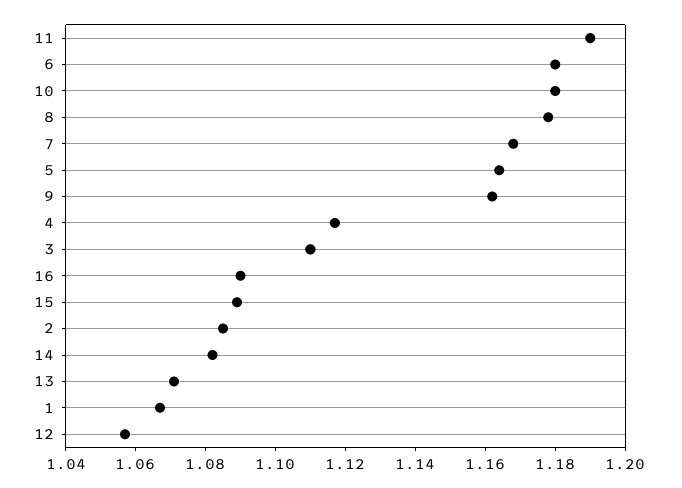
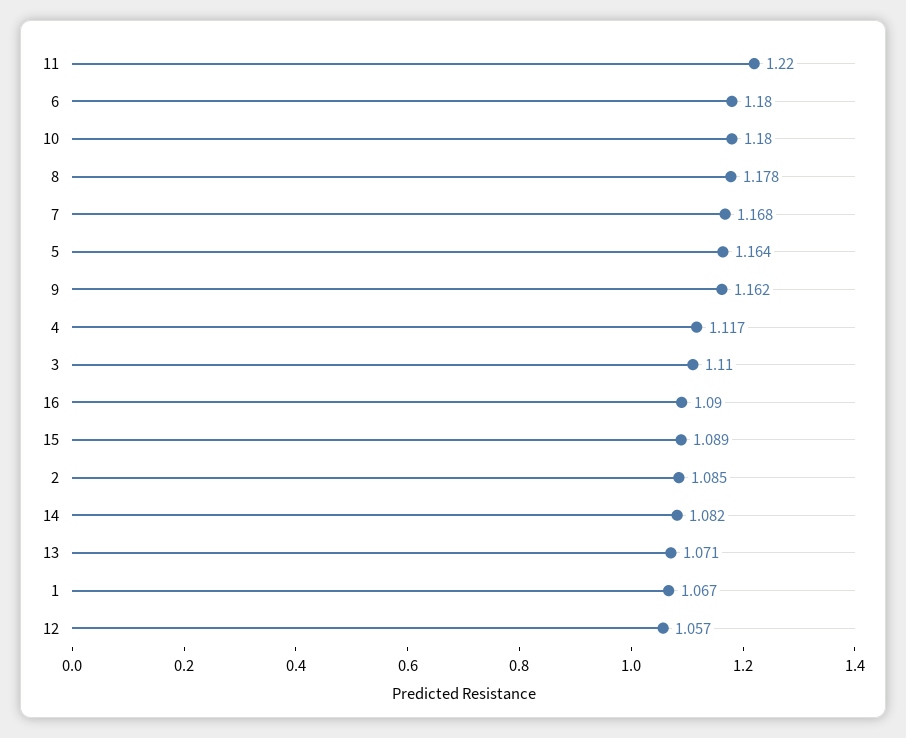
11: 1.19 -> 1.22

